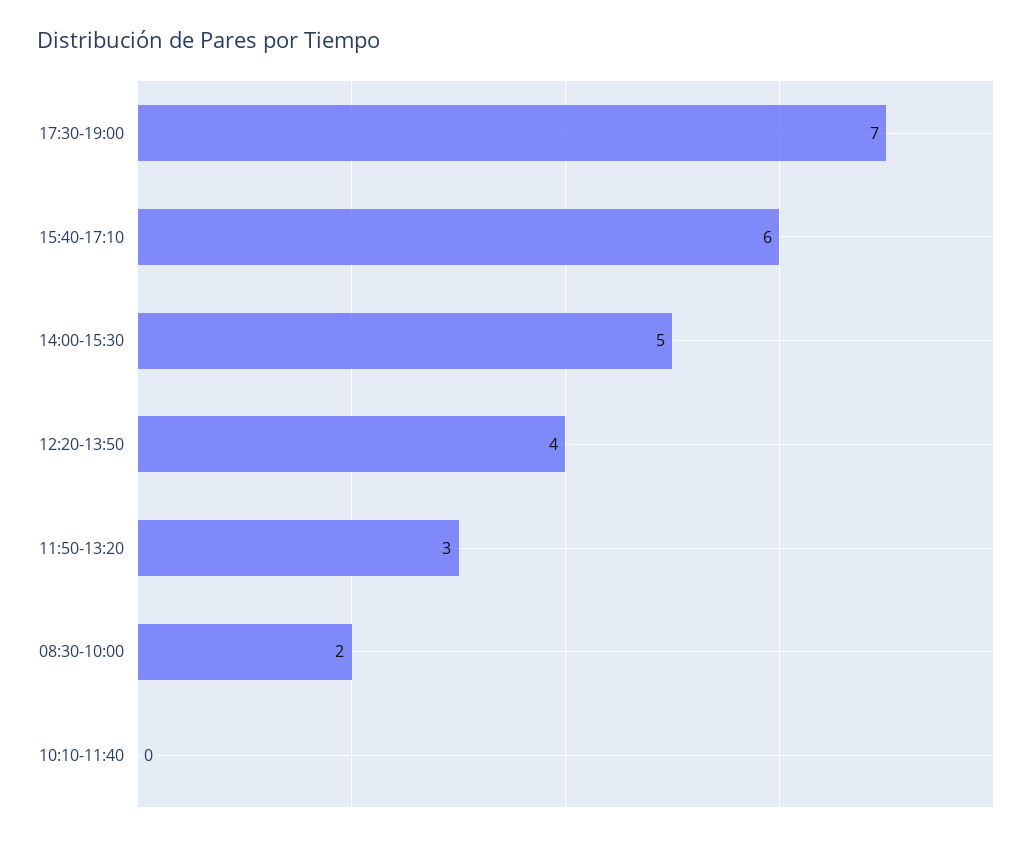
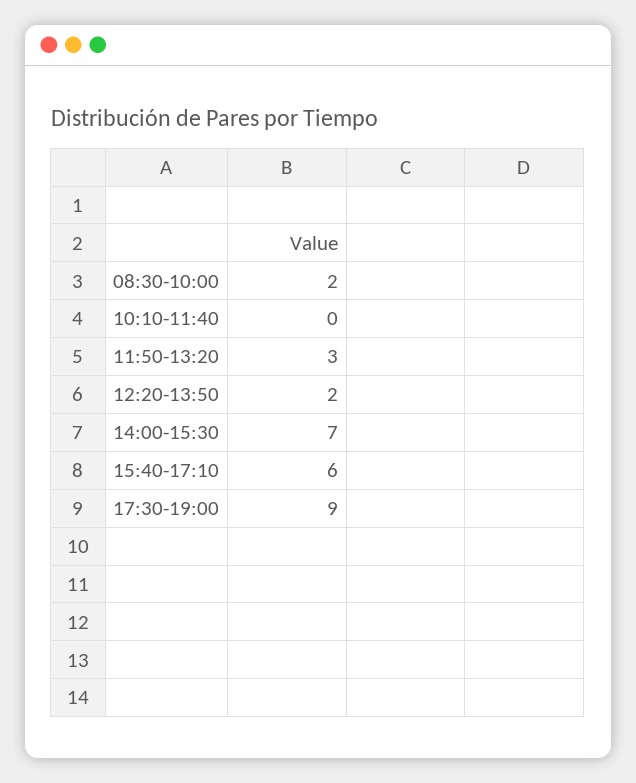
17:30-19:00: 7 -> 9
14:00-15:30: 5 -> 7
12:20-13:50: 4 -> 2

